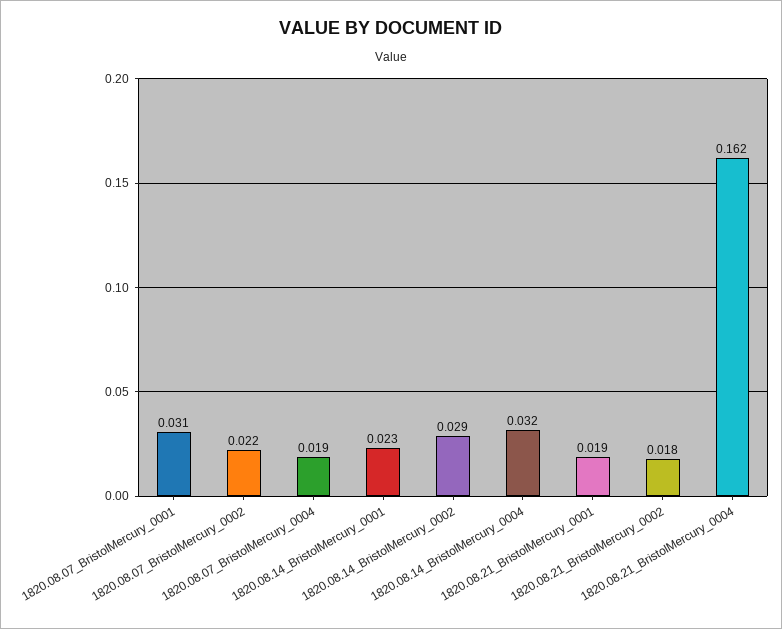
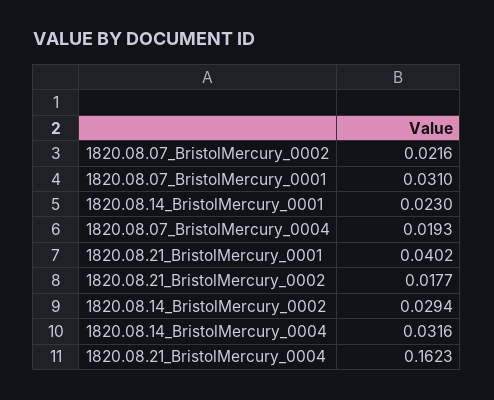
1820.08.21_BristolMercury_0001: 0.019 -> 0.0402

